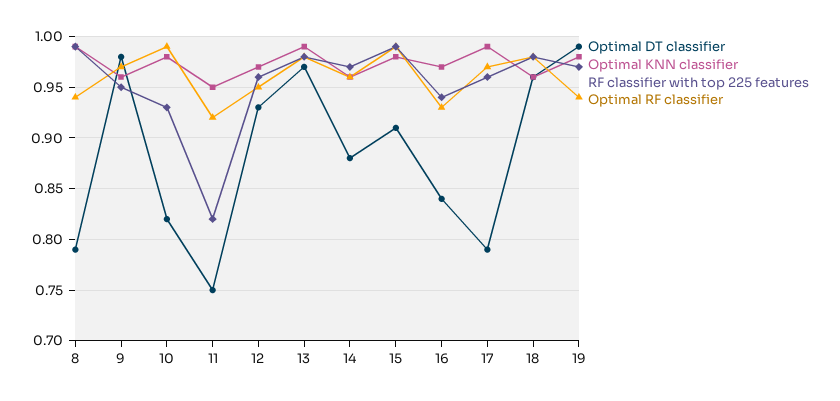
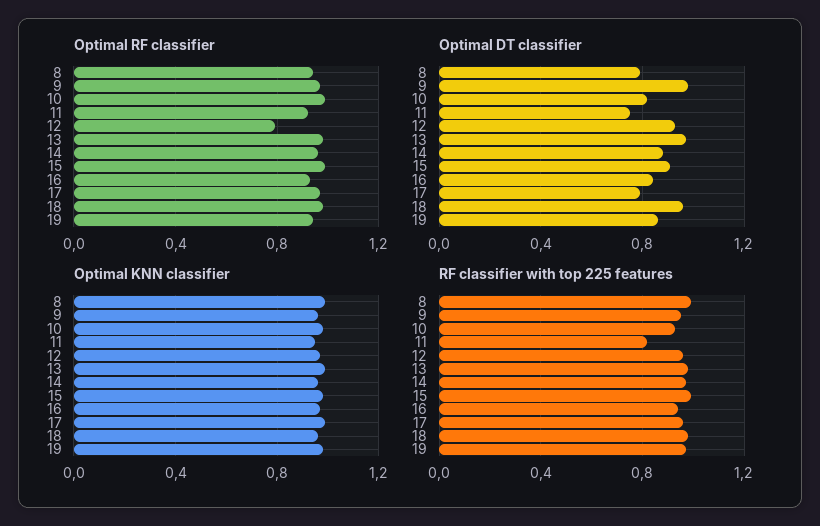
Optimal RF classifier, 12: 0.95 -> 0.8
Optimal DT classifier, 19: 0.99 -> 0.85

